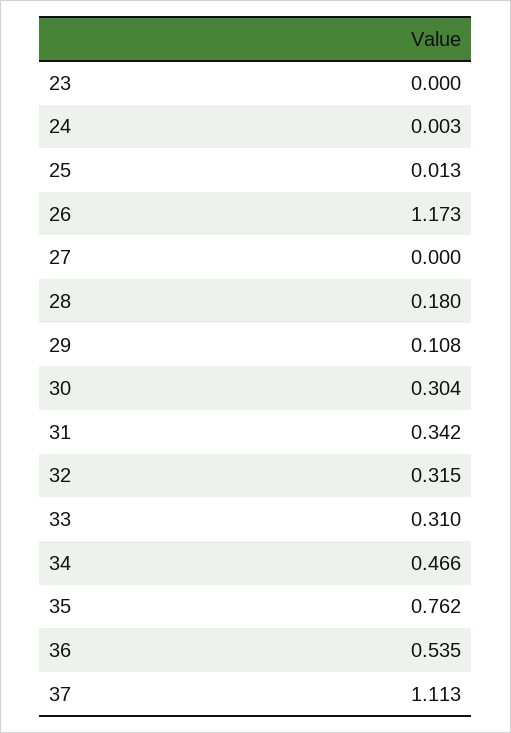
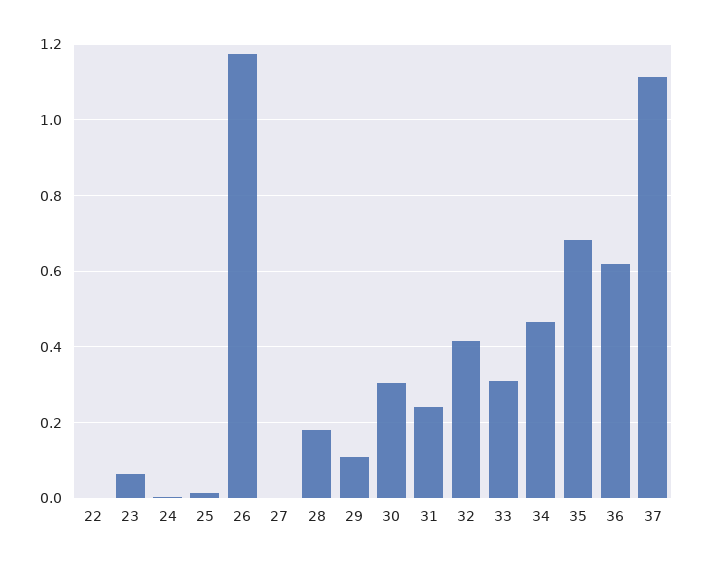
23: 0 -> 0.06
31: 0.342 -> 0.24
32: 0.315 -> 0.42
35: 0.762 -> 0.68
36: 0.535 -> 0.62
22: none -> 0

